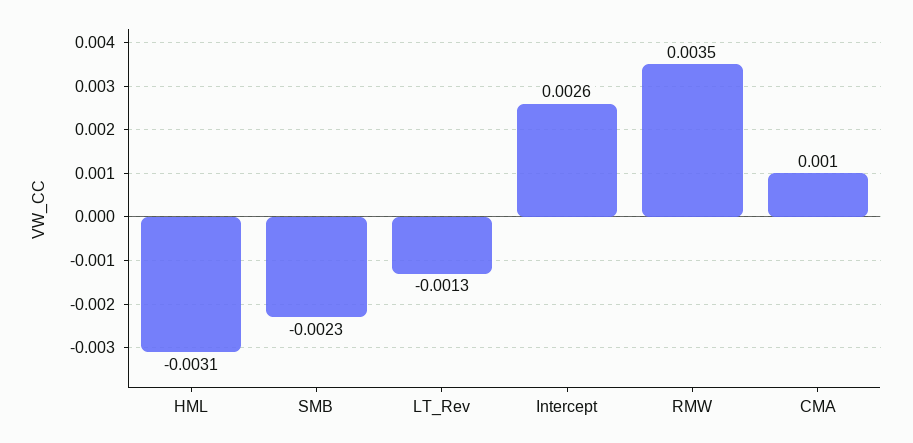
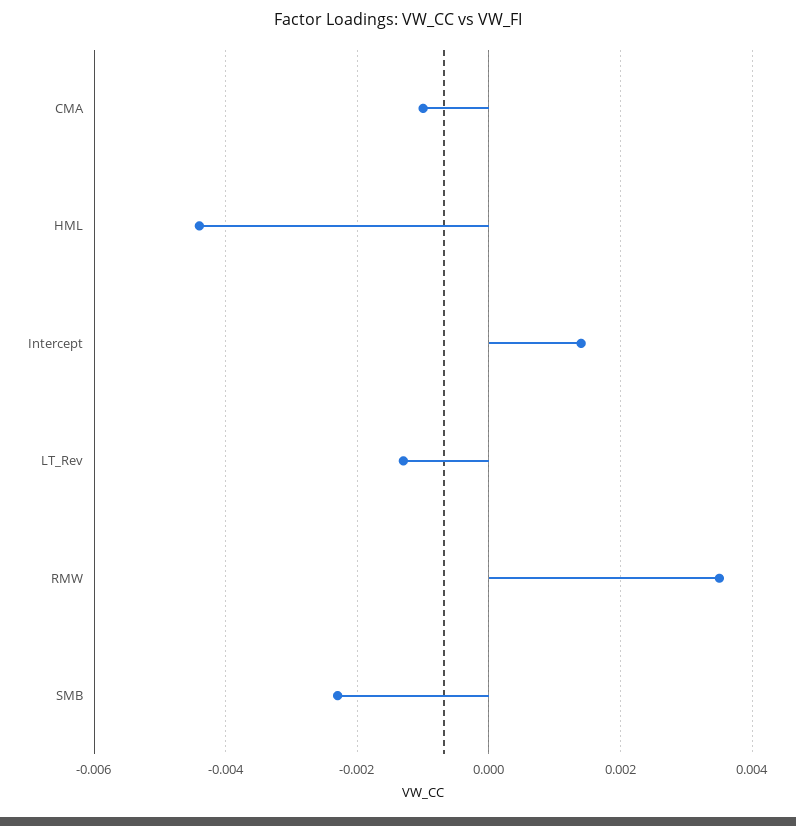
HML: -0.0031 -> -0.0045
Intercept: 0.0026 -> 0.0015
CMA: 0.001 -> -0.001

